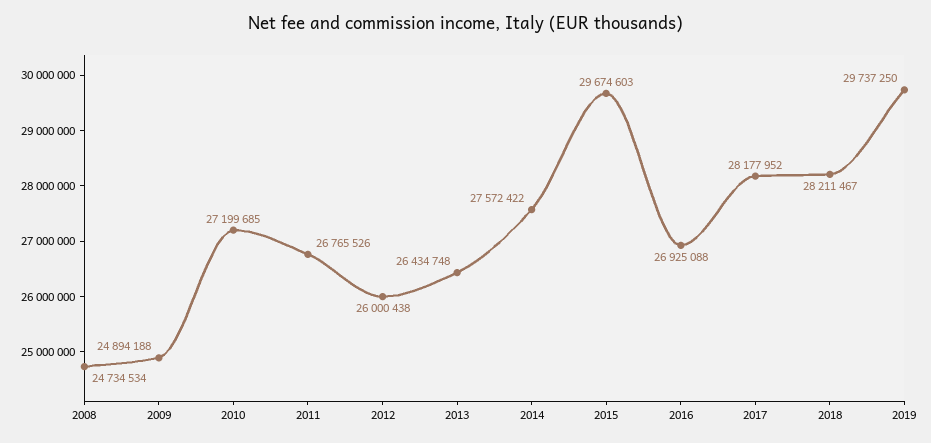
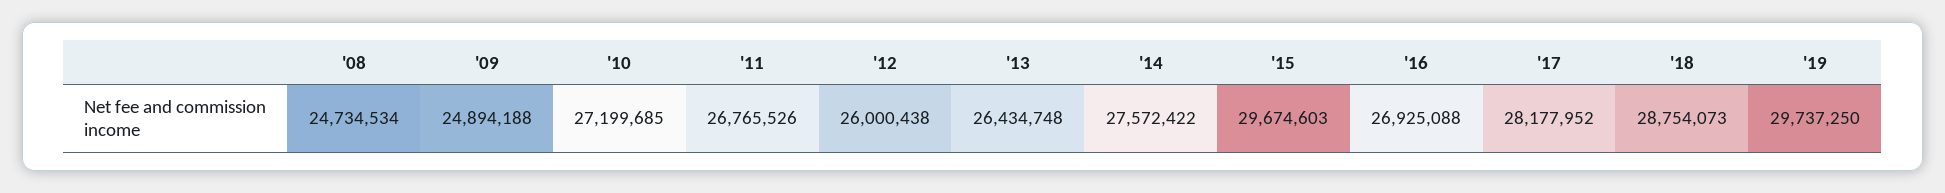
2018: 28211467 -> 28754073

